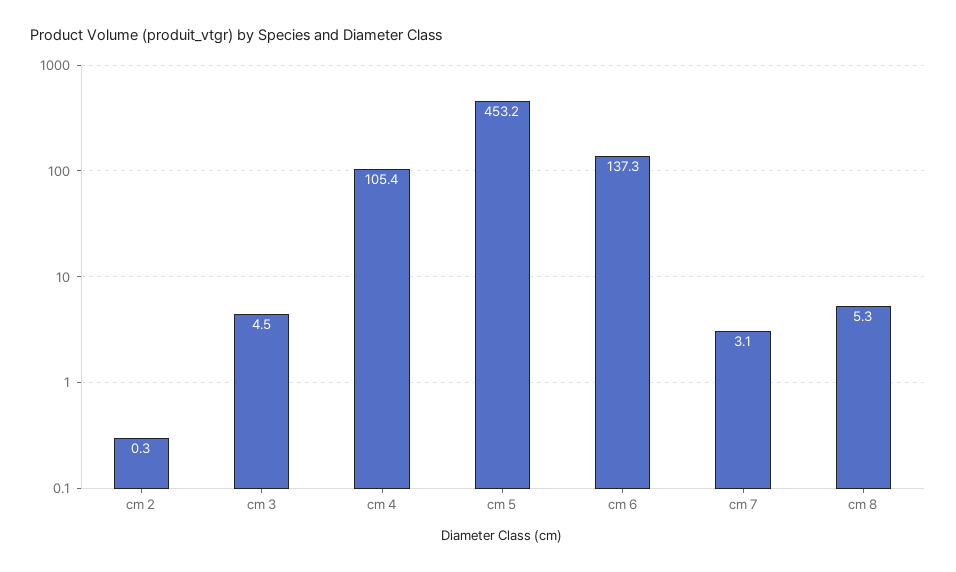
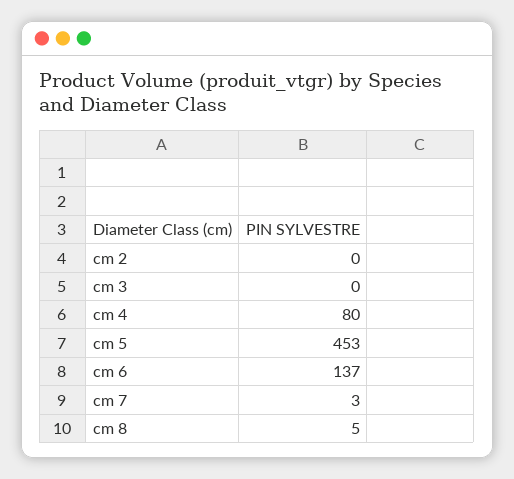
cm 3: 4.5 -> 0
cm 4: 105.4 -> 80

